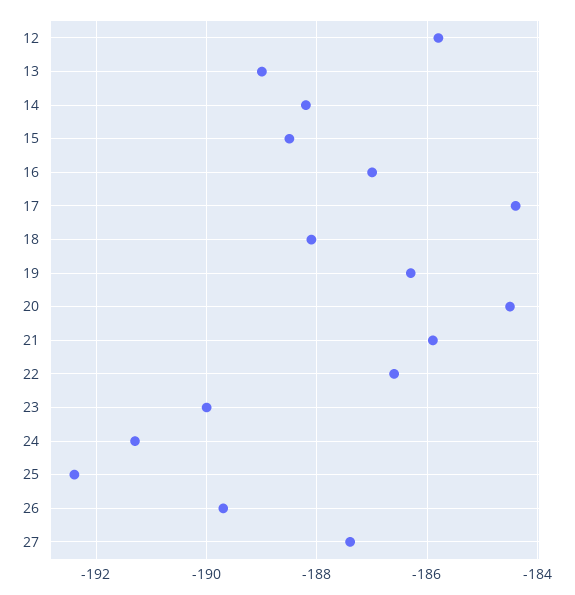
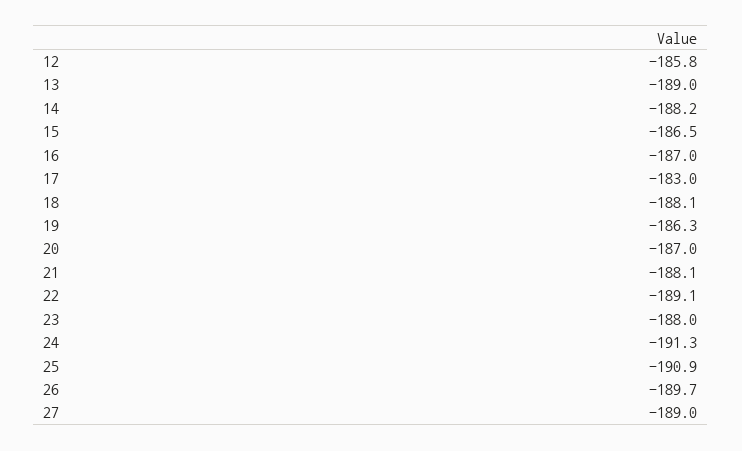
15: -188.5 -> -186.5
17: -184.5 -> -183
20: -184.5 -> -187
21: -186 -> -188.1
22: -186.5 -> -189.1
23: -190 -> -188
25: -192.5 -> -190.9
27: -187.5 -> -189

